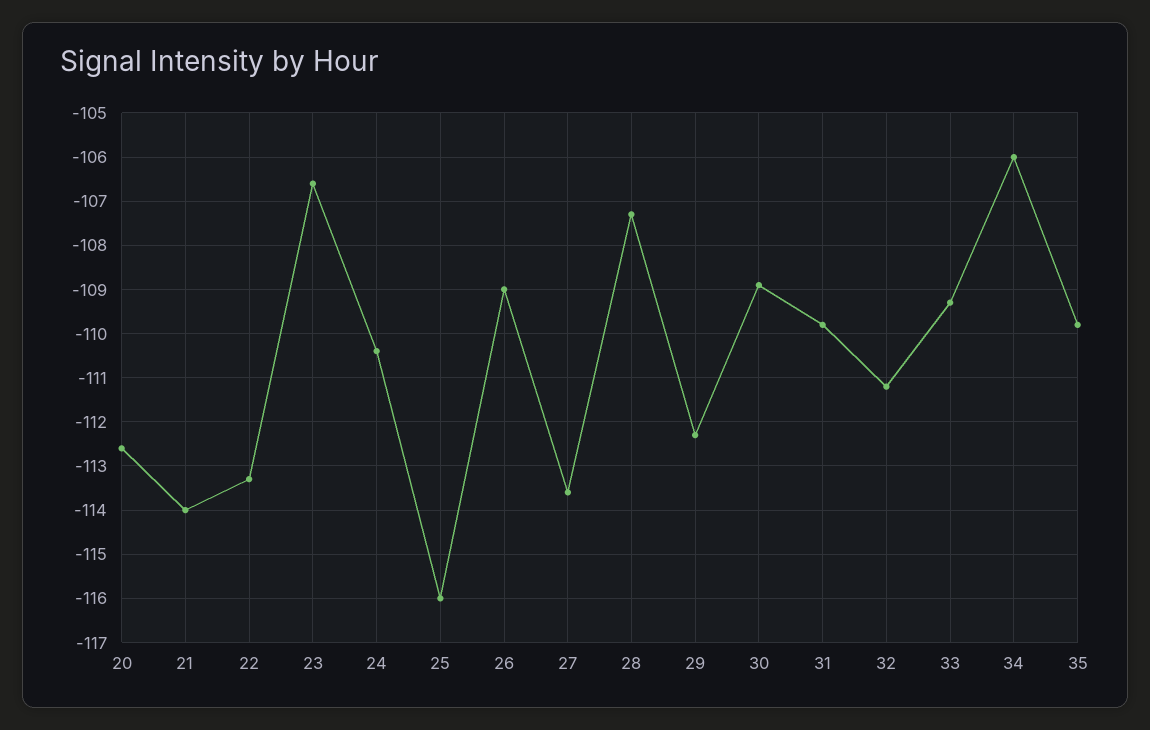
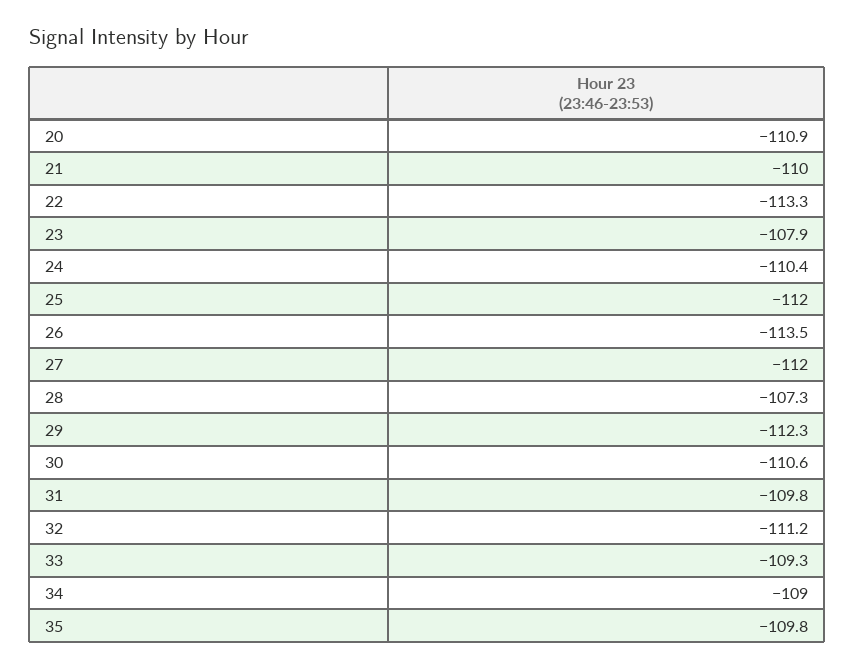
20: -112.5 -> -110.9
21: -114 -> -110
23: -106.5 -> -107.9
25: -116 -> -112
26: -109 -> -113.5
27: -113.5 -> -112
30: -109 -> -110.6
34: -106 -> -109

